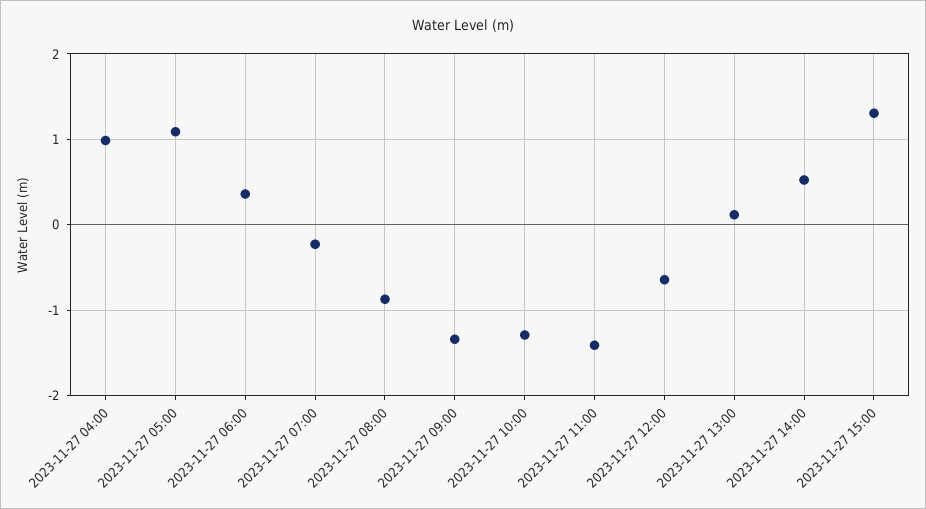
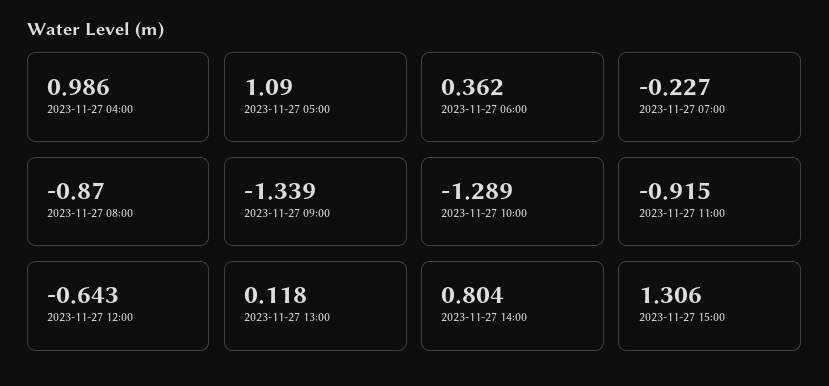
2023-11-27 11:00: -1.4 -> -0.915
2023-11-27 14:00: 0.5 -> 0.804

